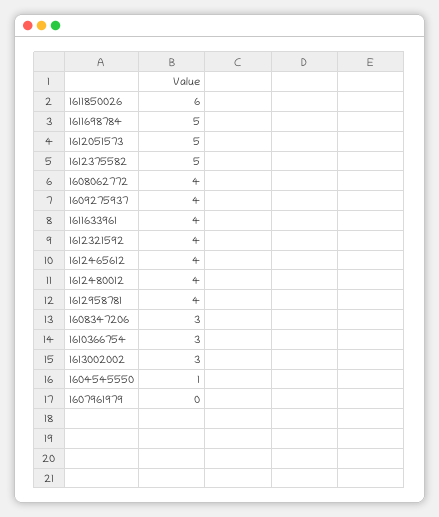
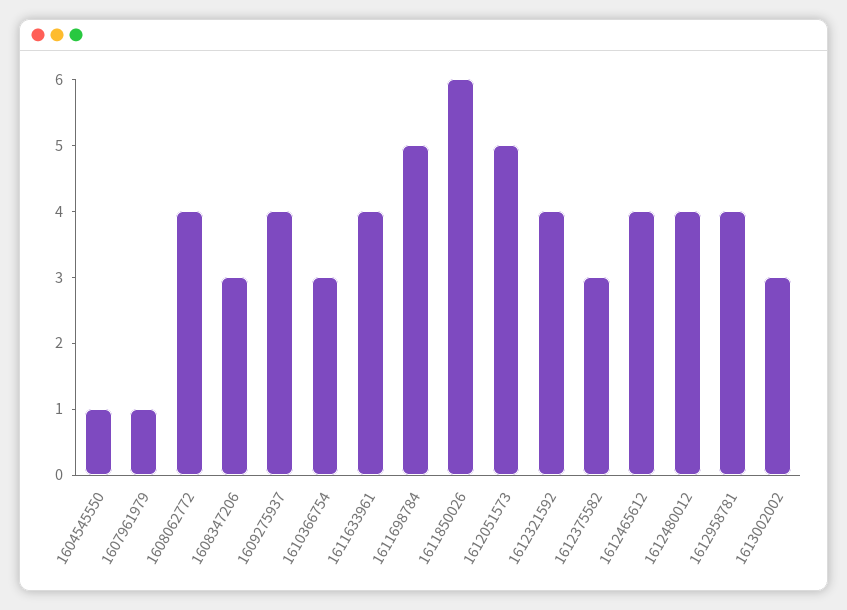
1612375582: 5 -> 3
1607961979: 0 -> 1

